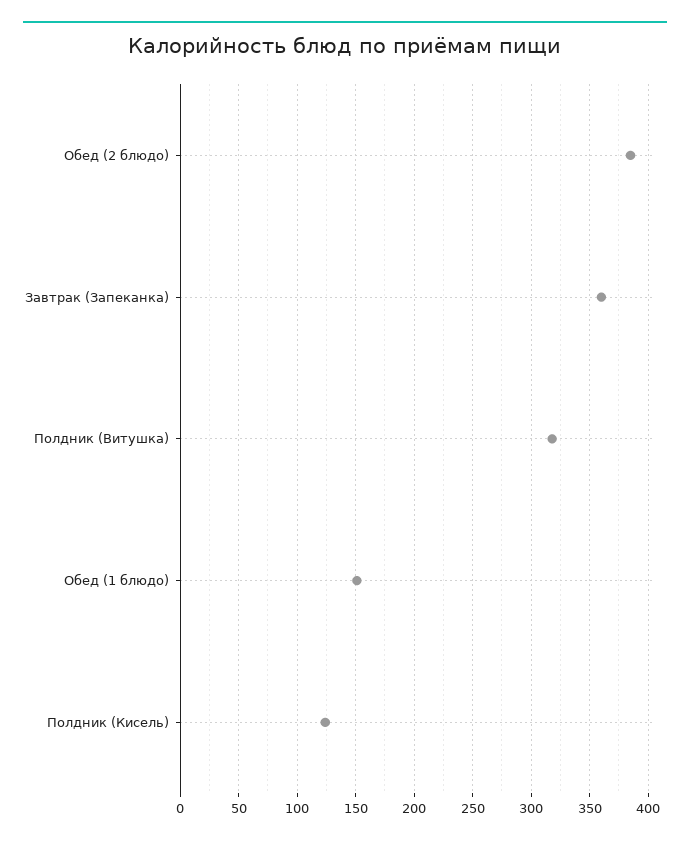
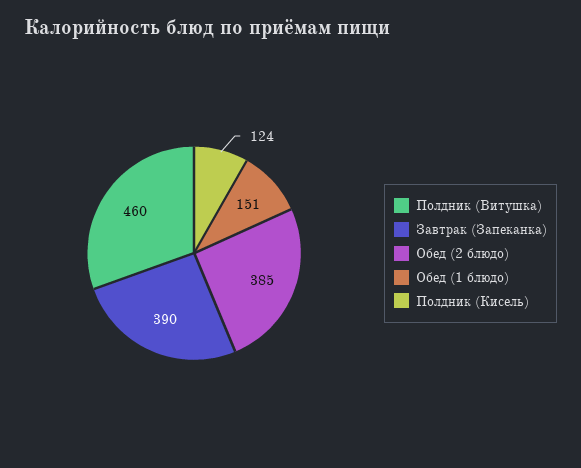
Завтрак (Запеканка): 360 -> 390
Полдник (Витушка): 320 -> 460

